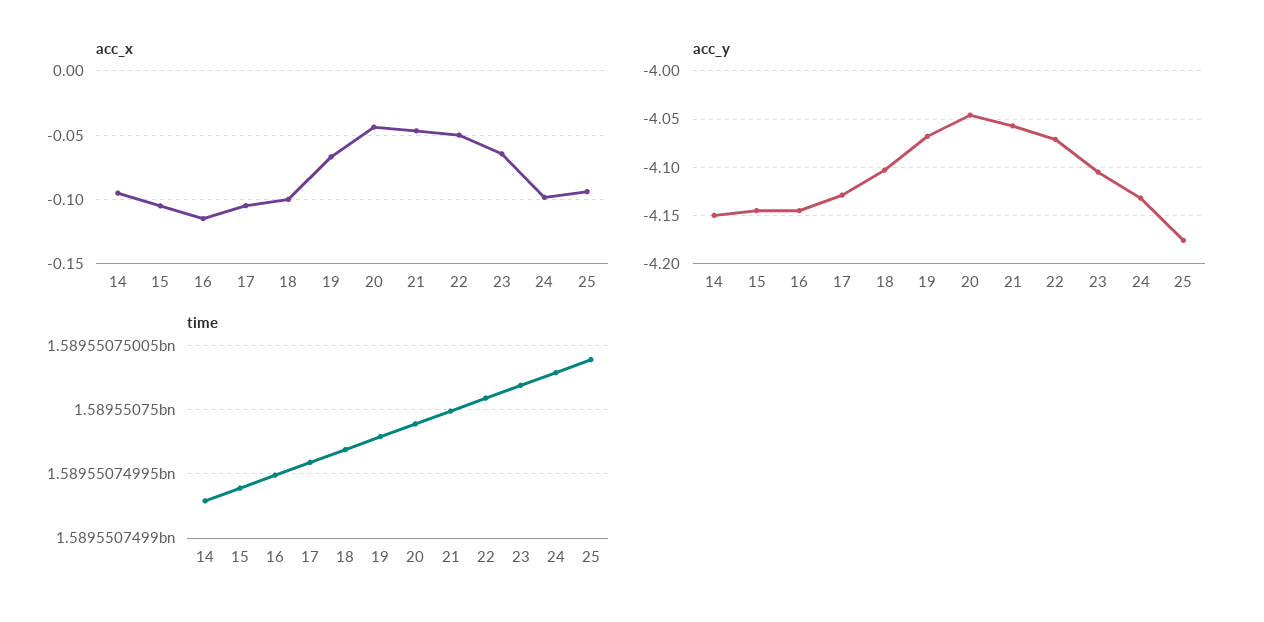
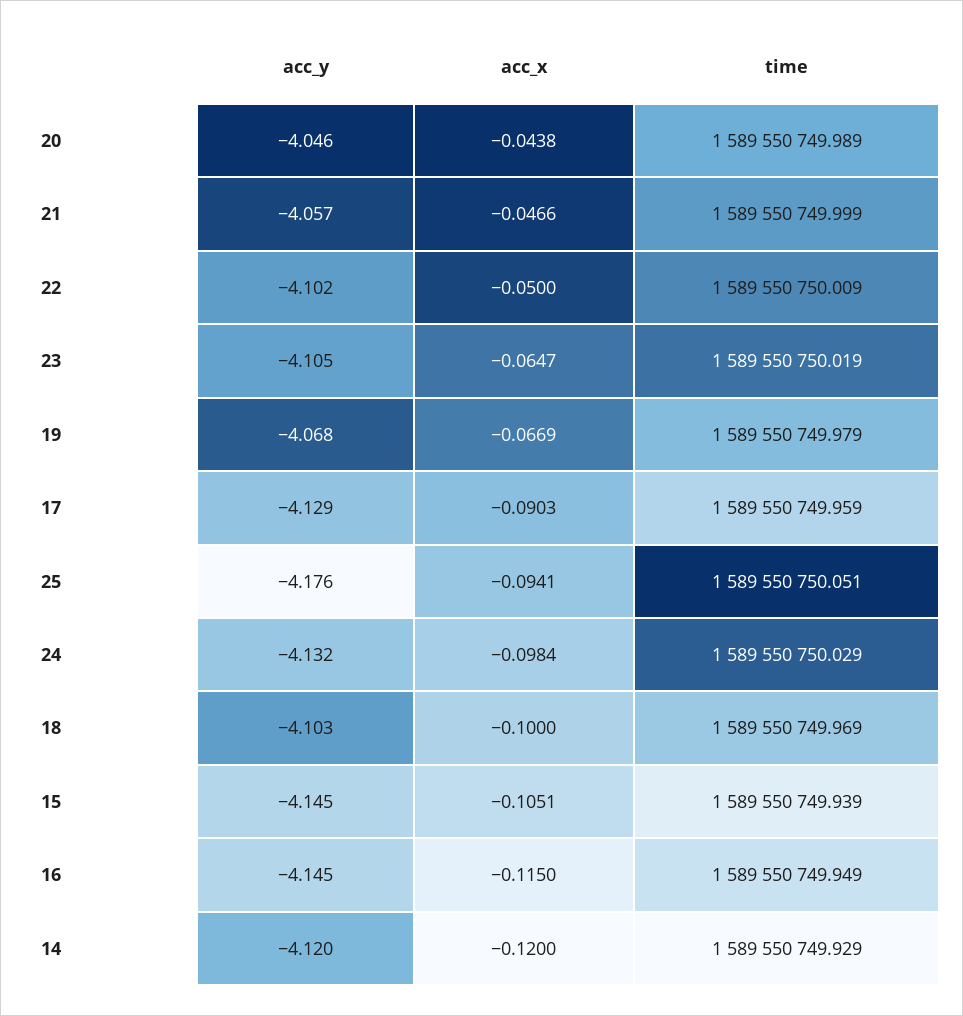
acc_x, 14: -0.095 -> -0.12
acc_x, 17: -0.105 -> -0.0903
acc_y, 14: -4.15 -> -4.12
acc_y, 22: -4.07 -> -4.102
time, 25: 1589550750.04 -> 1589550750.051

